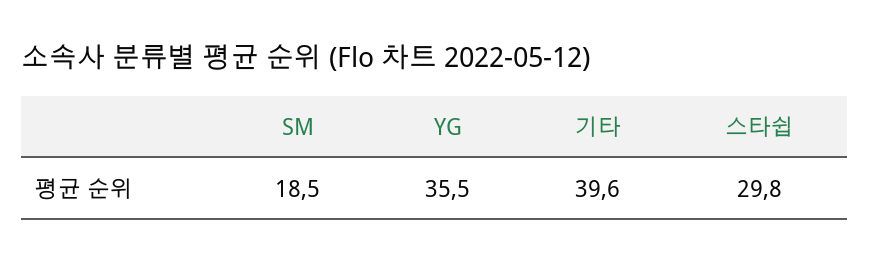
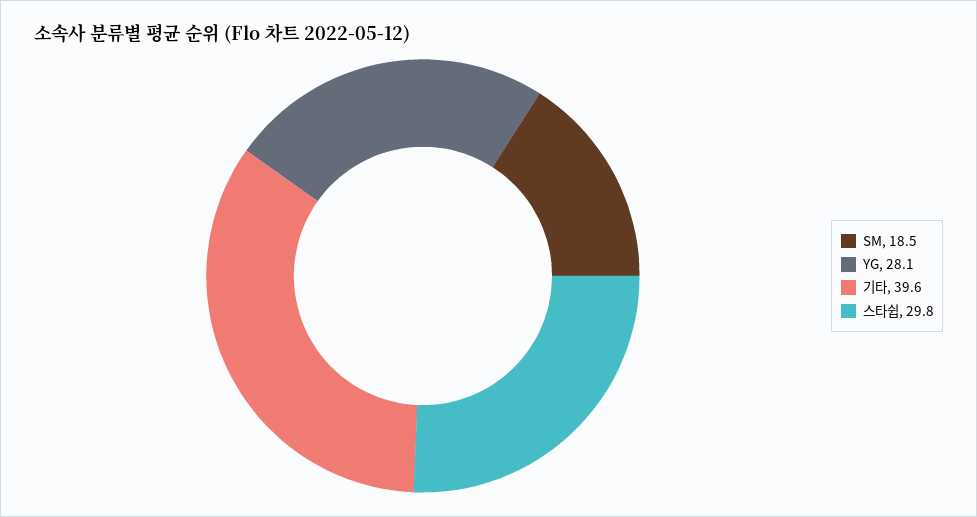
YG: 35.5 -> 28.1

